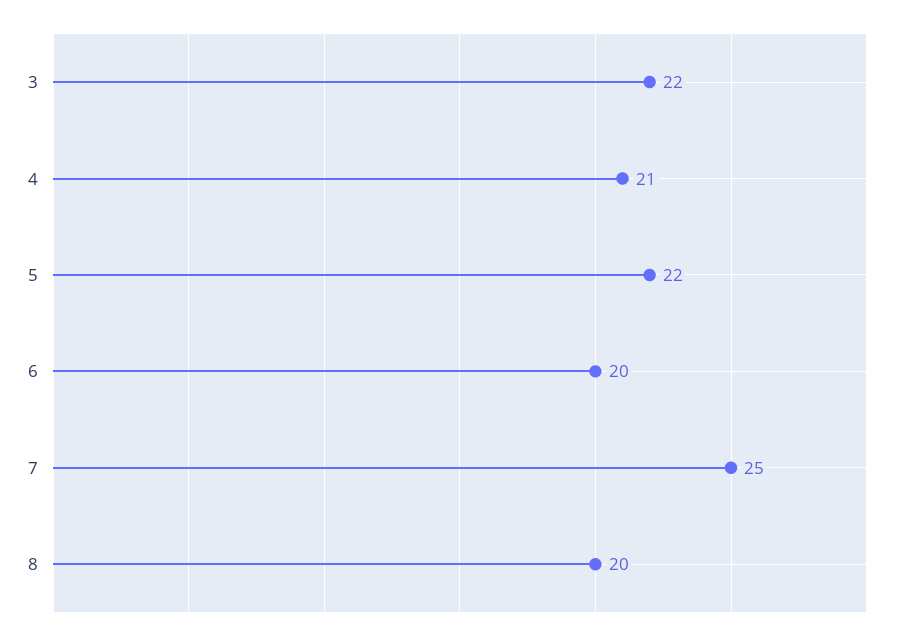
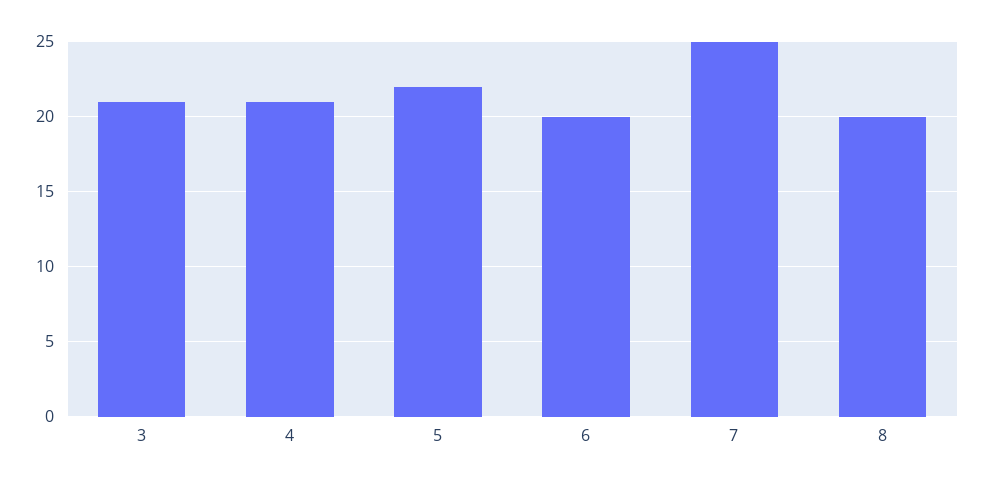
3: 22 -> 21

